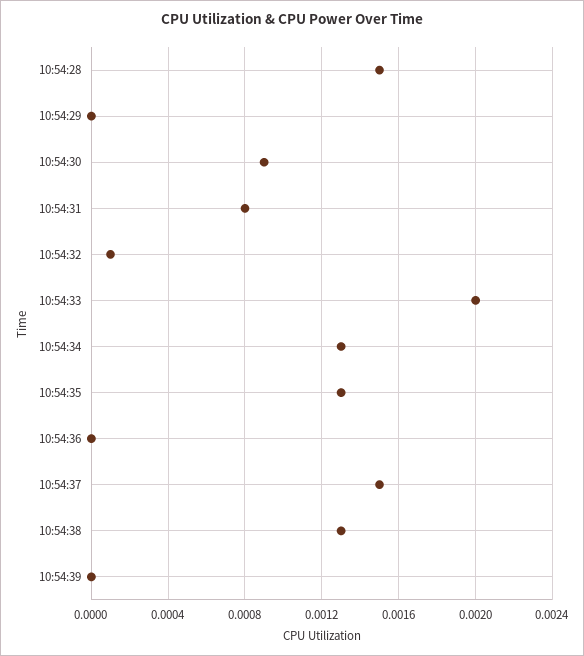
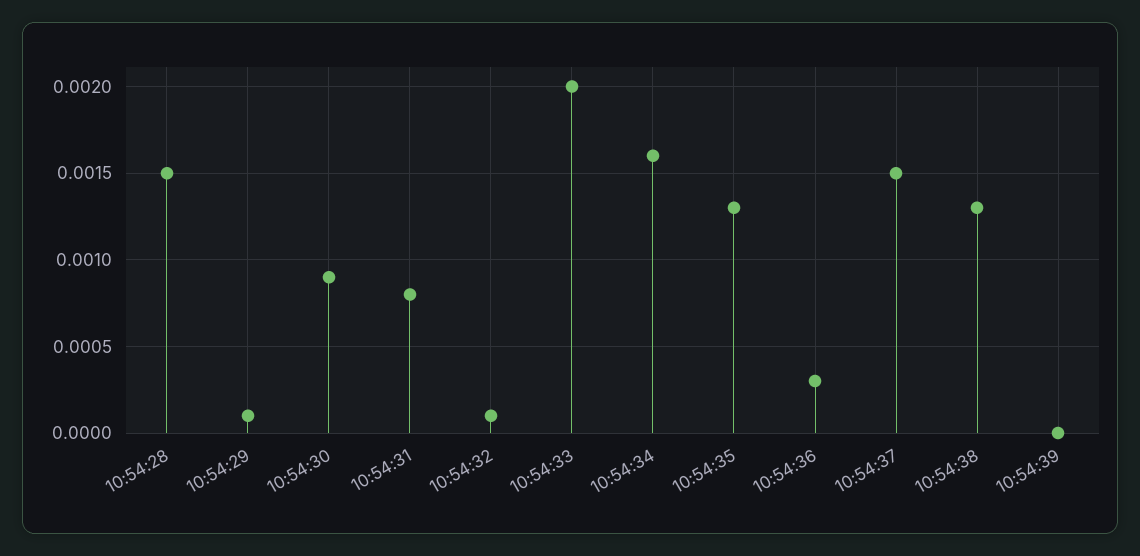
10:54:29: 0 -> 0.0001
10:54:34: 0.0013 -> 0.0016
10:54:36: 0 -> 0.0003

